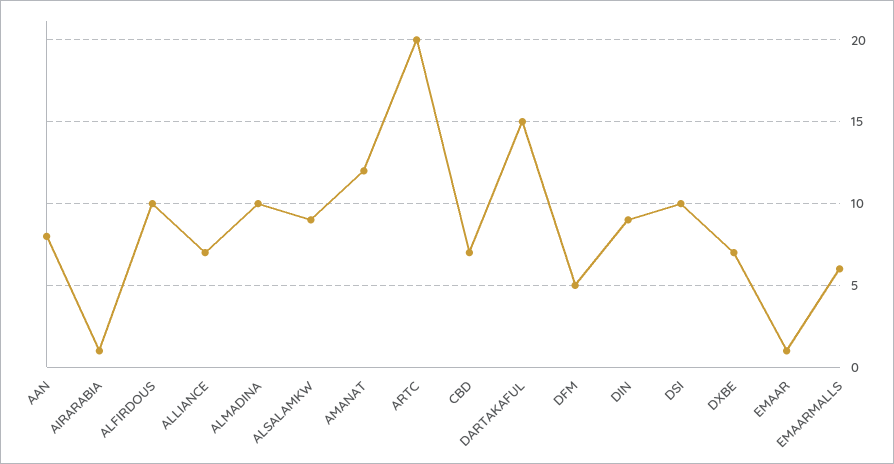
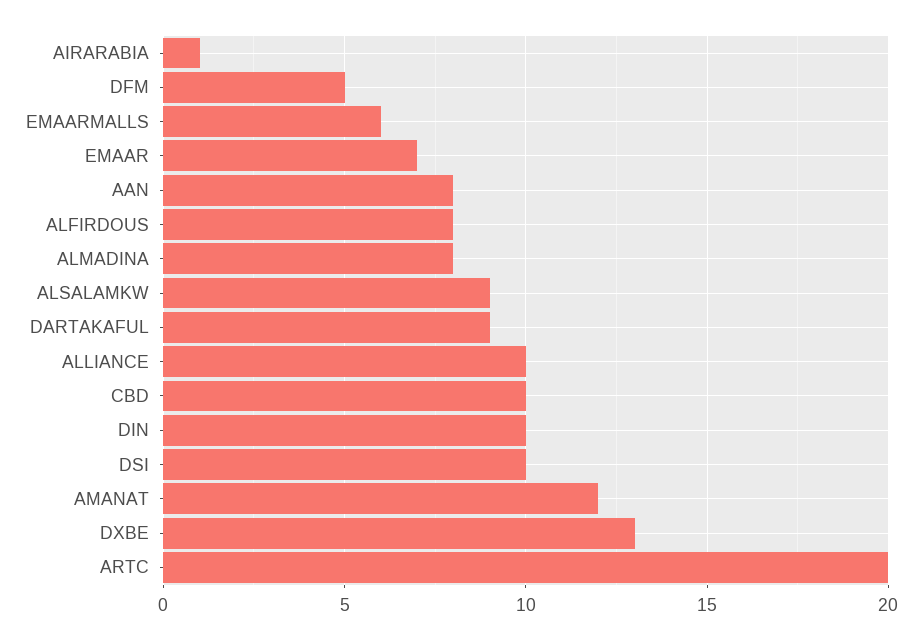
ALFIRDOUS: 10 -> 8
ALLIANCE: 7 -> 10
ALMADINA: 10 -> 8
CBD: 7 -> 10
DARTAKAFUL: 15 -> 9
DIN: 9 -> 10
DXBE: 7 -> 13
EMAAR: 1 -> 7

